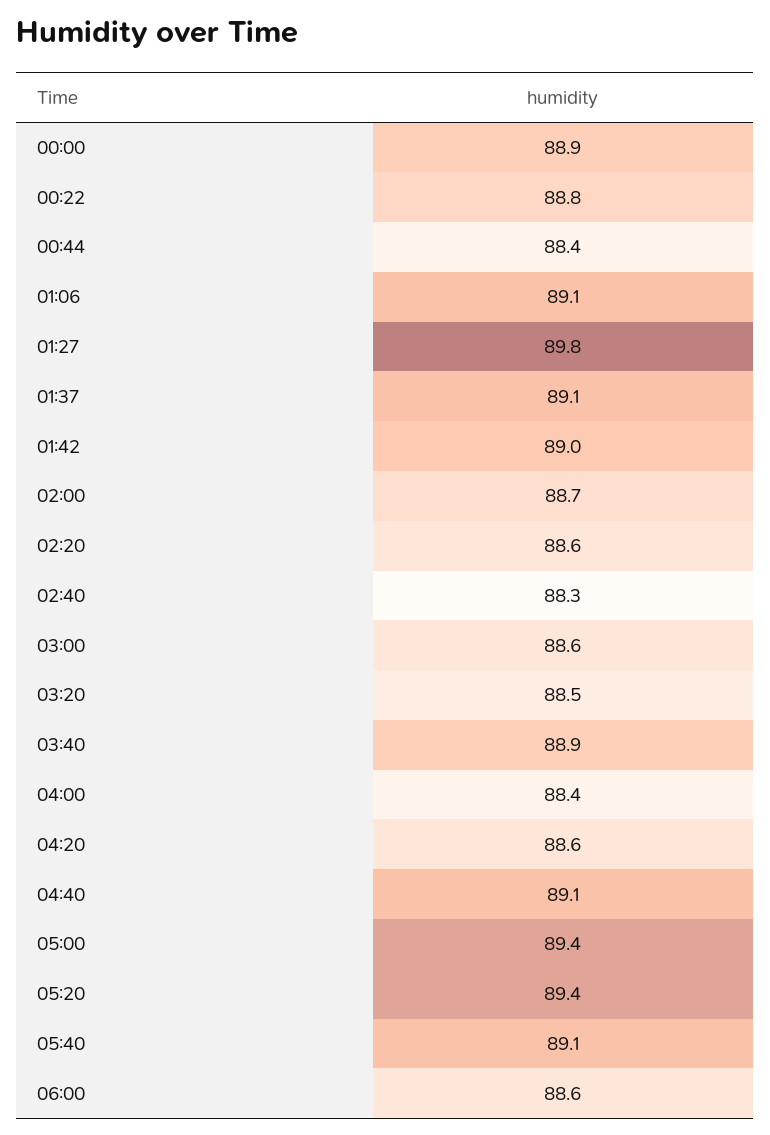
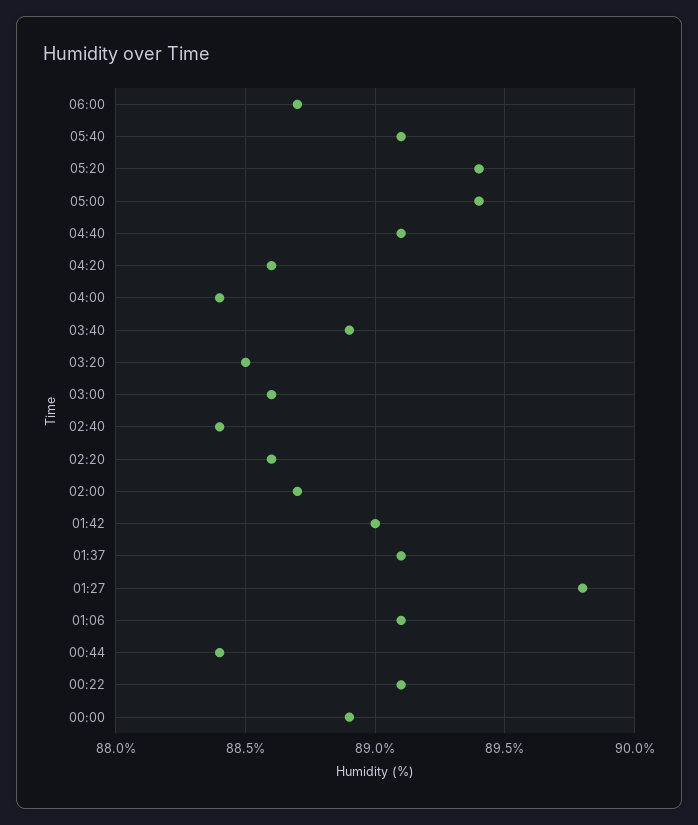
00:22: 88.8 -> 89.1
02:40: 88.3 -> 88.4
06:00: 88.6 -> 88.7

